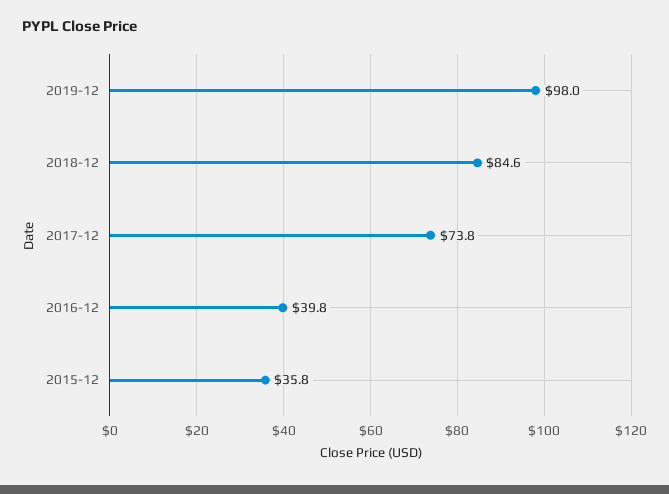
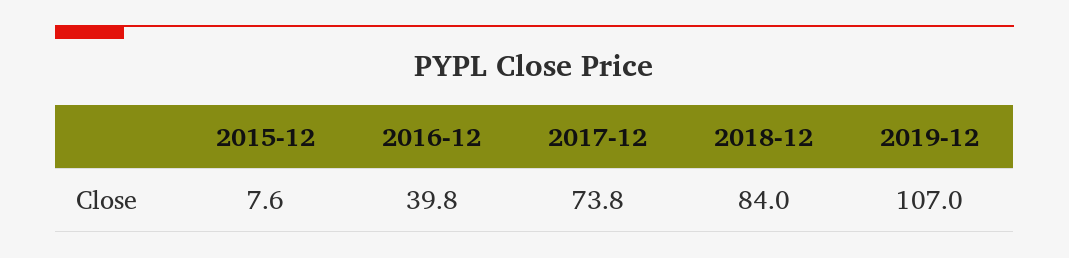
2019-12: 98 -> 107
2018-12: 84.6 -> 84
2015-12: 35.8 -> 7.6

